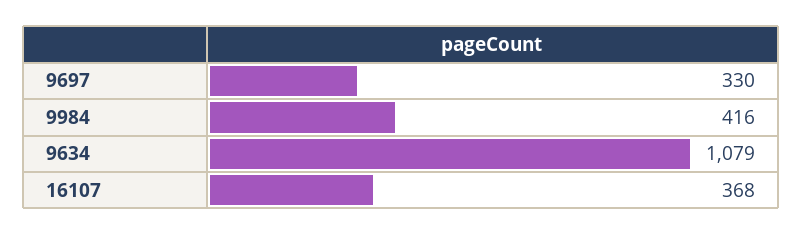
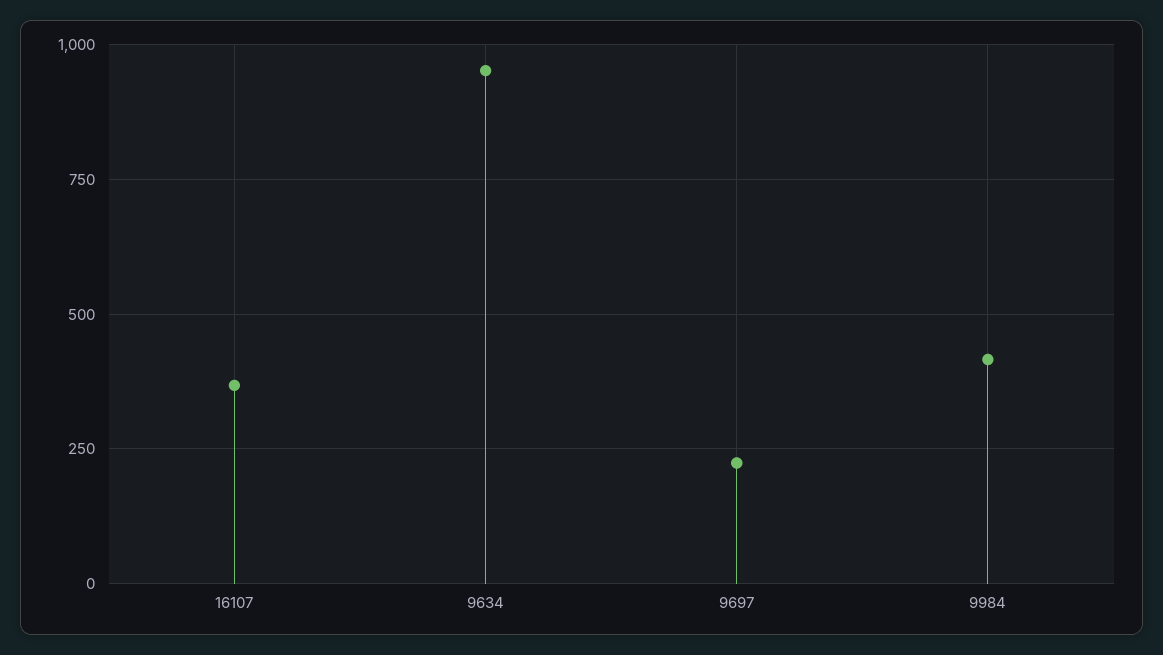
9697: 330 -> 225
9634: 1079 -> 950

